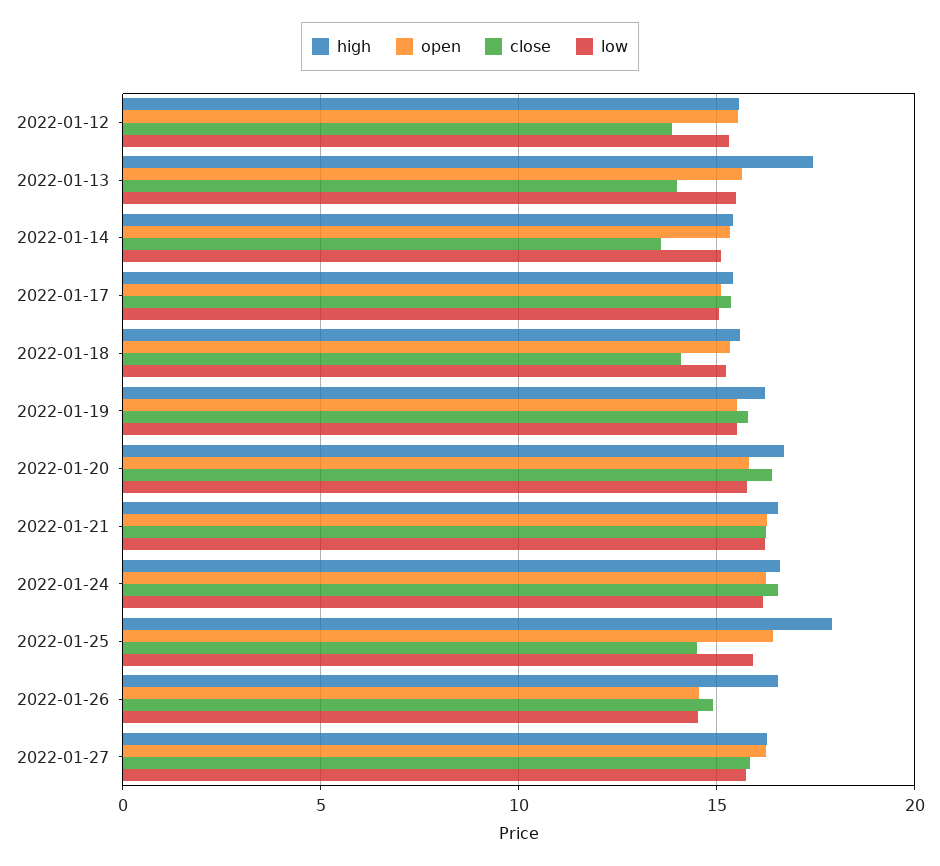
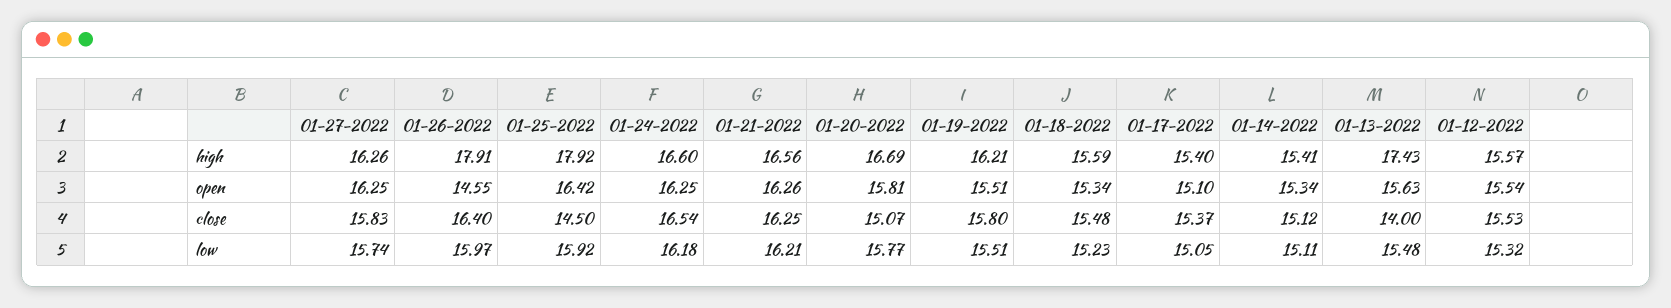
close, 2022-01-12: 14 -> 15.53
close, 2022-01-14: 13.5 -> 15.12
close, 2022-01-18: 14 -> 15.48
close, 2022-01-20: 16.5 -> 15.07
high, 2022-01-26: 16.5 -> 17.91
close, 2022-01-26: 15 -> 16.4
low, 2022-01-26: 14.5 -> 15.97

